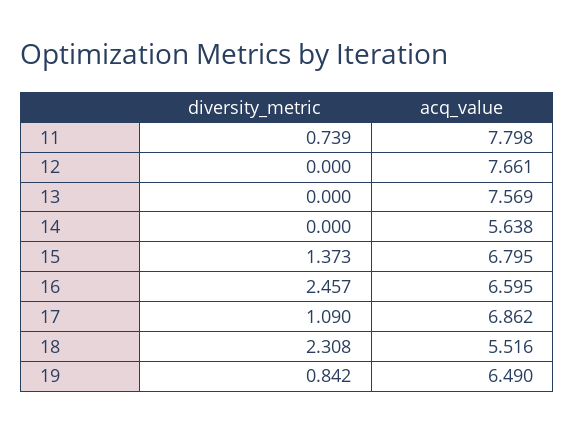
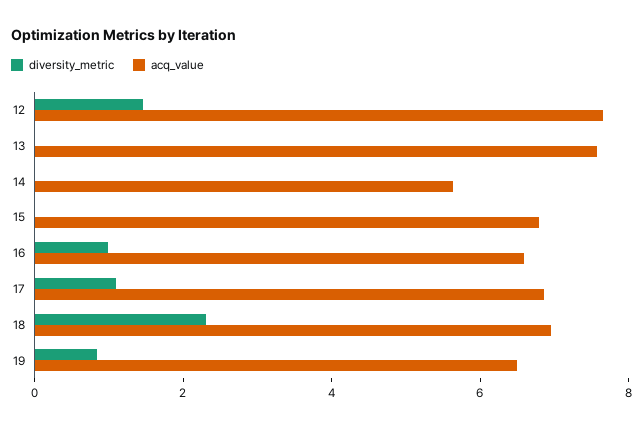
diversity_metric, 11: 0.739 -> none
acq_value, 11: 7.798 -> none
diversity_metric, 12: 0 -> 1.5
diversity_metric, 15: 1.373 -> 0
diversity_metric, 16: 2.457 -> 1
acq_value, 18: 5.516 -> 7

